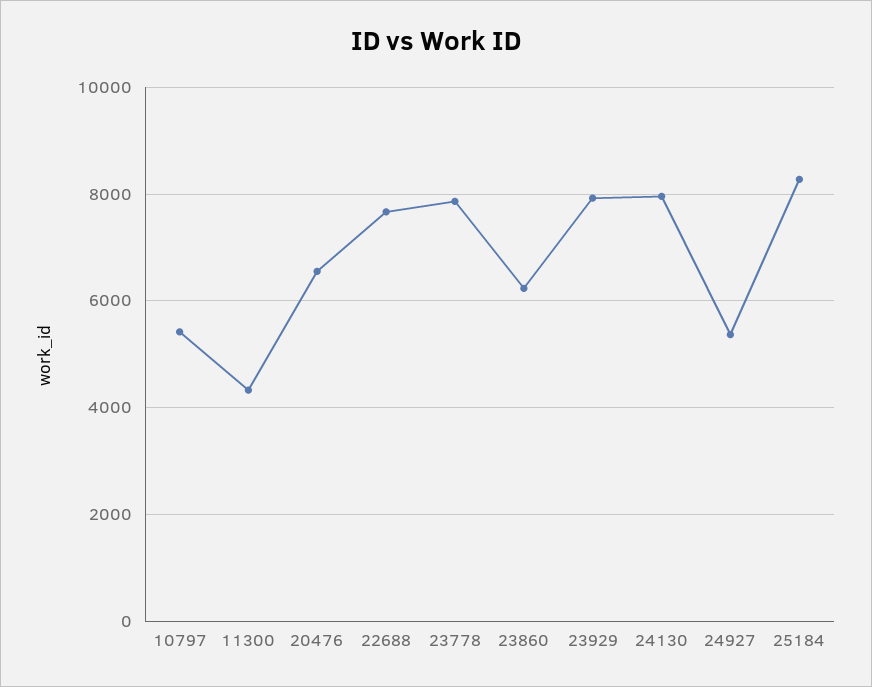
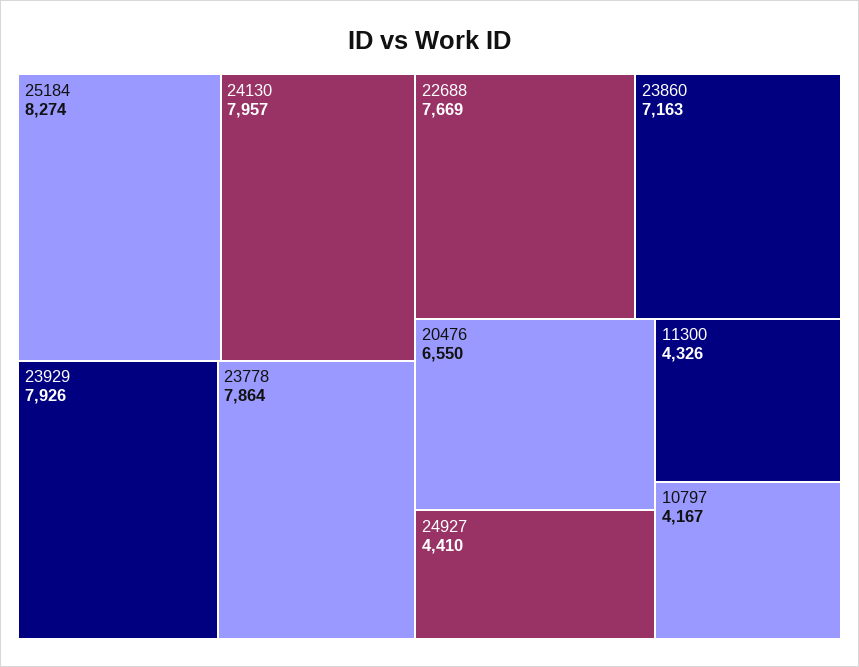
10797: 5400 -> 4167
23860: 6200 -> 7163
24927: 5400 -> 4410

